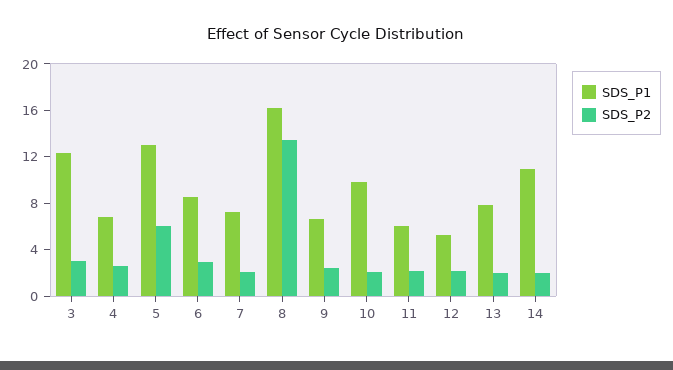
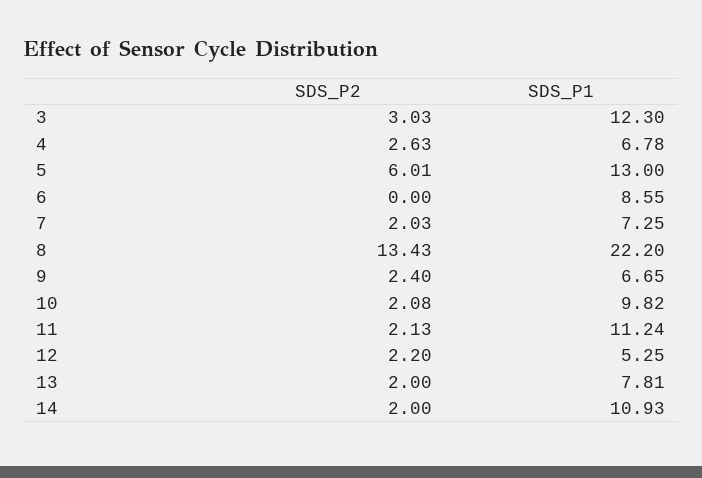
SDS_P2, 6: 3 -> 0
SDS_P1, 8: 16 -> 22.2
SDS_P1, 11: 6 -> 11.24

